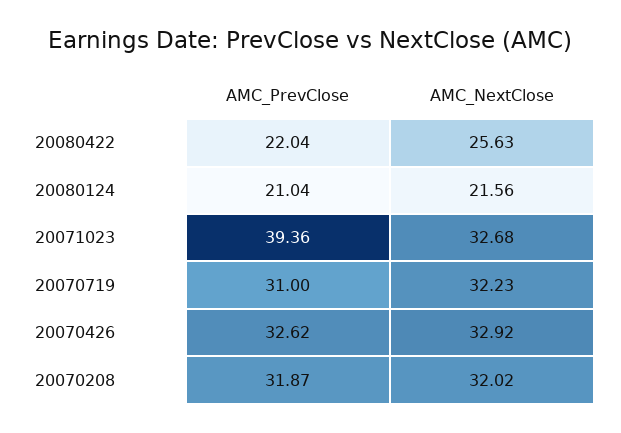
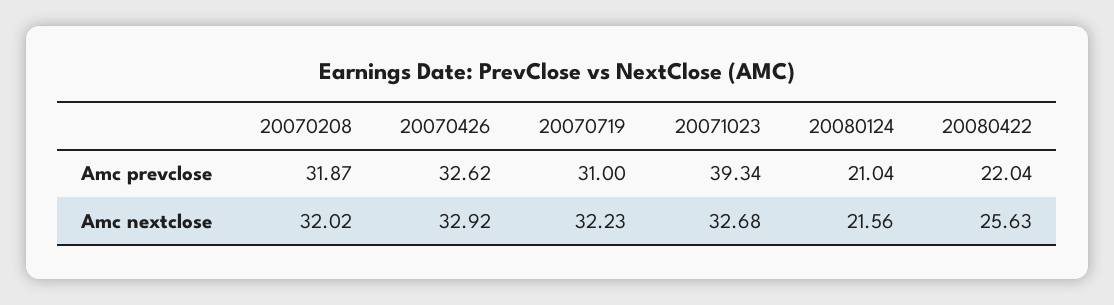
AMC_PrevClose, 20071023: 39.36 -> 39.34

